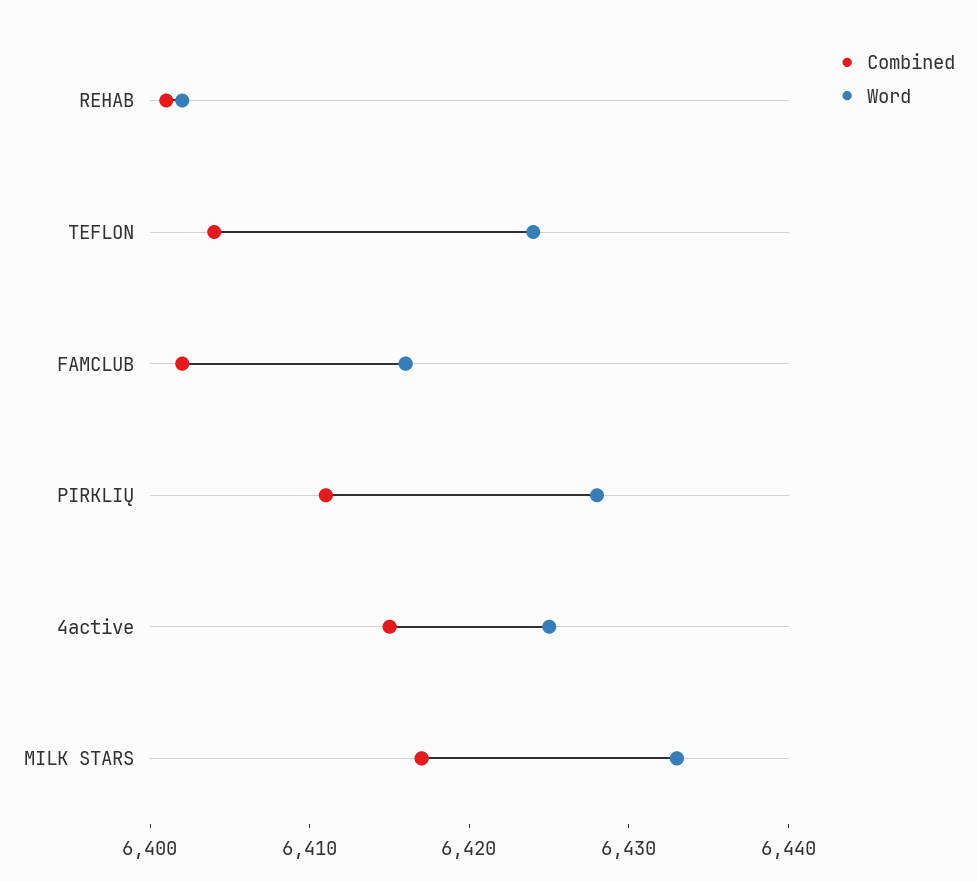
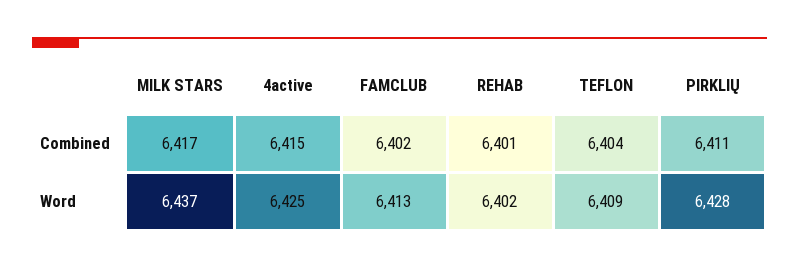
Word, TEFLON: 6424 -> 6409
Word, FAMCLUB: 6416 -> 6413
Word, MILK STARS: 6433 -> 6437

